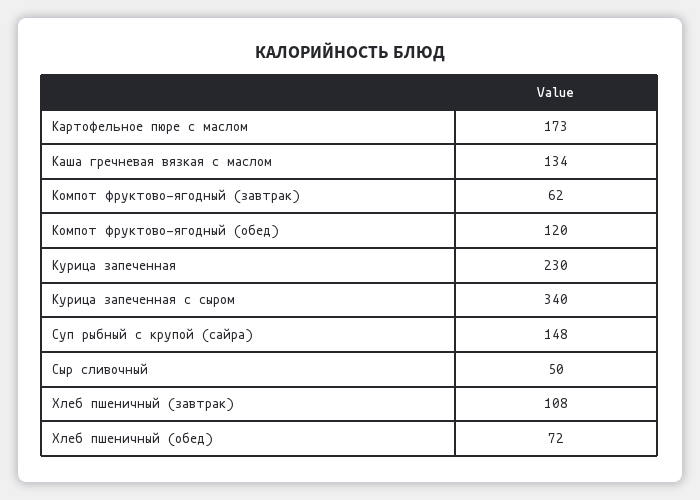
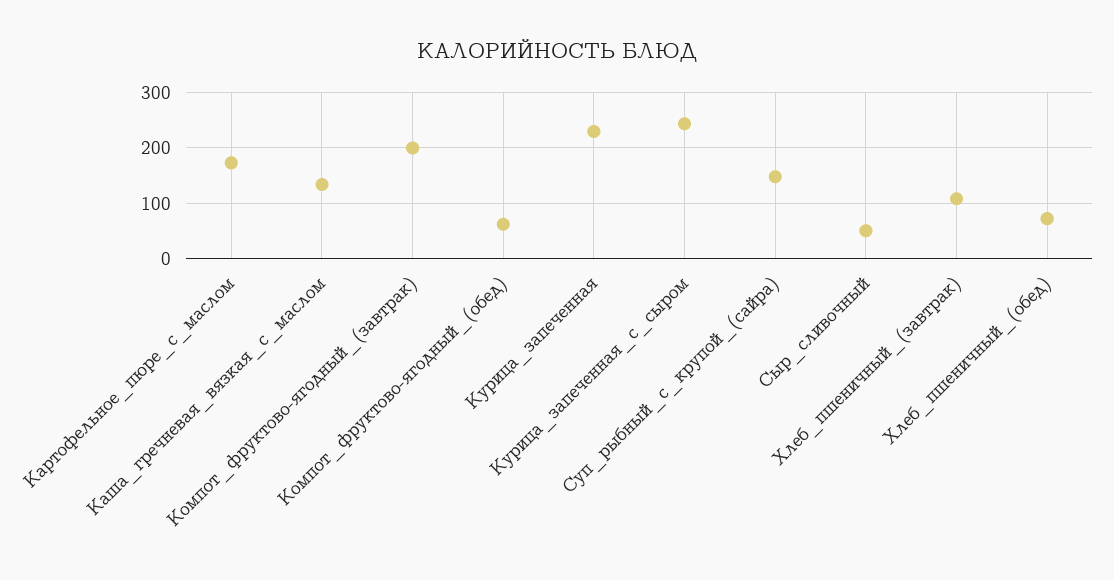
Компот фруктово-ягодный (завтрак): 62 -> 200
Компот фруктово-ягодный (обед): 120 -> 60
Курица запеченная с сыром: 340 -> 240

